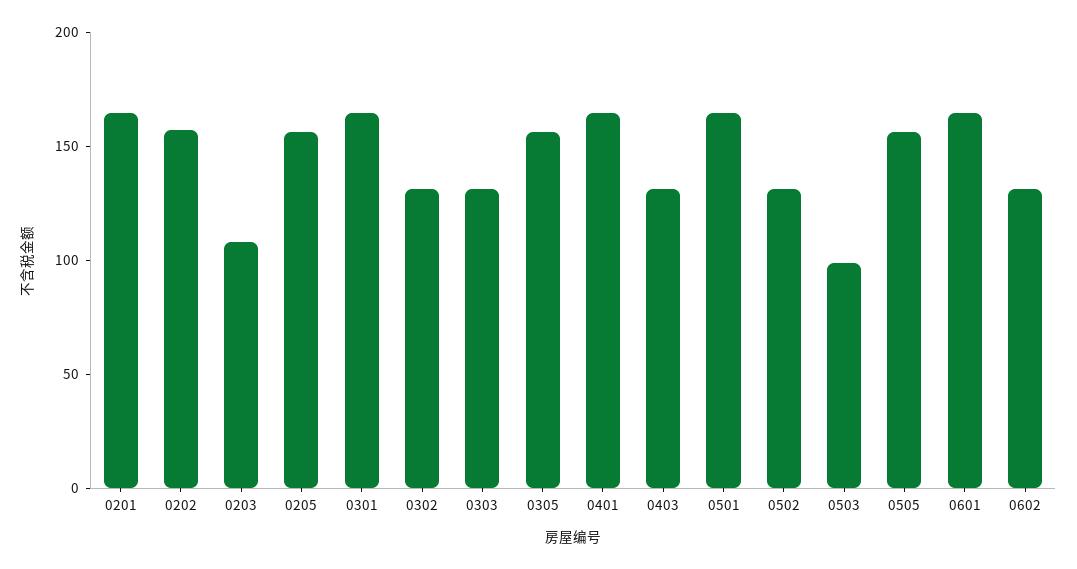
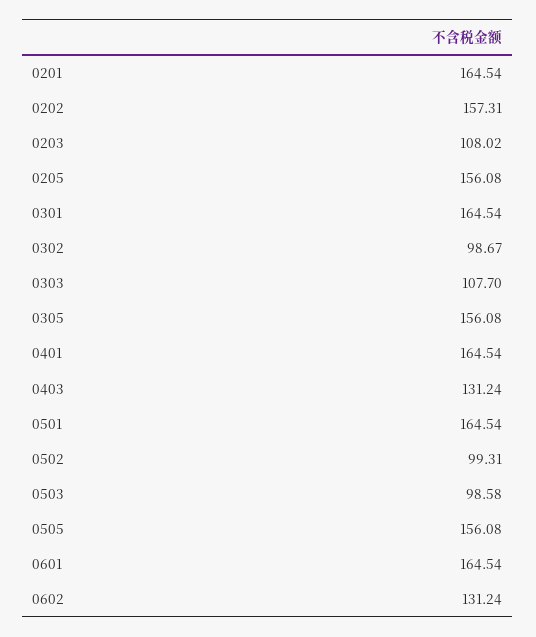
0302: 130 -> 98.67
0303: 130 -> 107.7
0502: 130 -> 99.31

